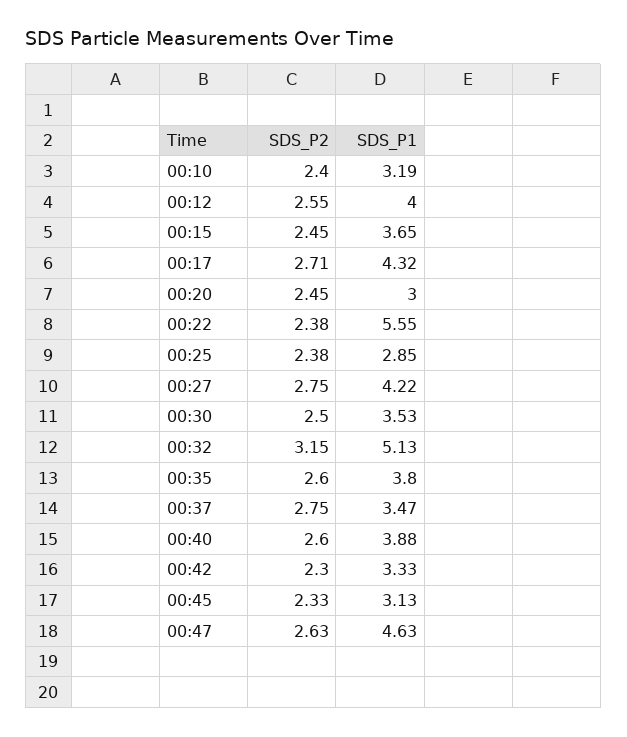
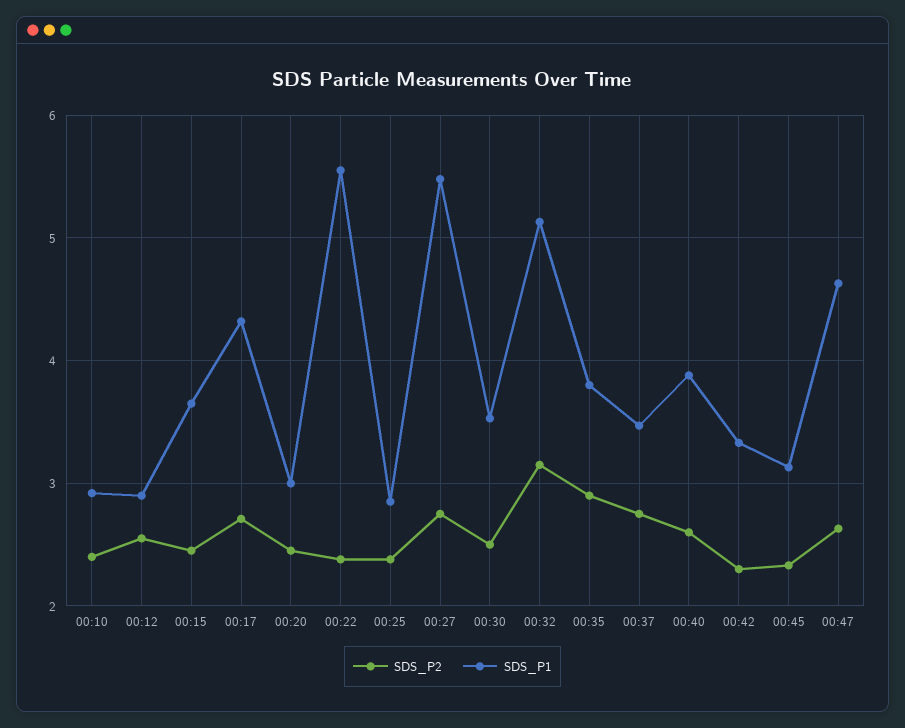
SDS_P1, 00:10: 3.19 -> 2.9
SDS_P1, 00:12: 4 -> 2.9
SDS_P1, 00:27: 4.22 -> 5.5
SDS_P2, 00:35: 2.6 -> 2.9

